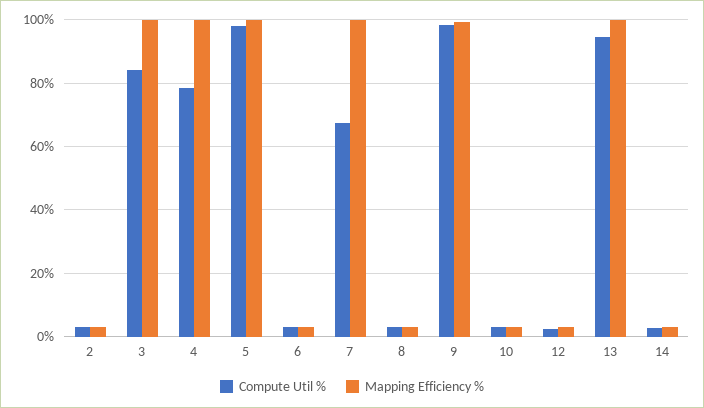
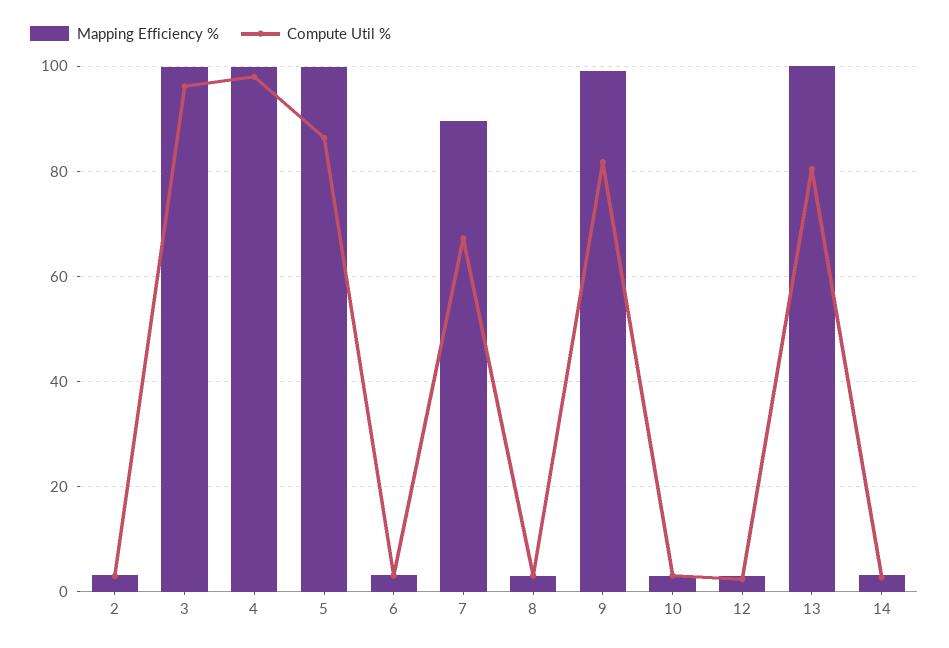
Compute Util %, 3: 84 -> 96
Compute Util %, 4: 78 -> 98
Compute Util %, 5: 98 -> 86
Mapping Efficiency %, 7: 100 -> 90
Compute Util %, 9: 98 -> 82
Compute Util %, 13: 94 -> 80

